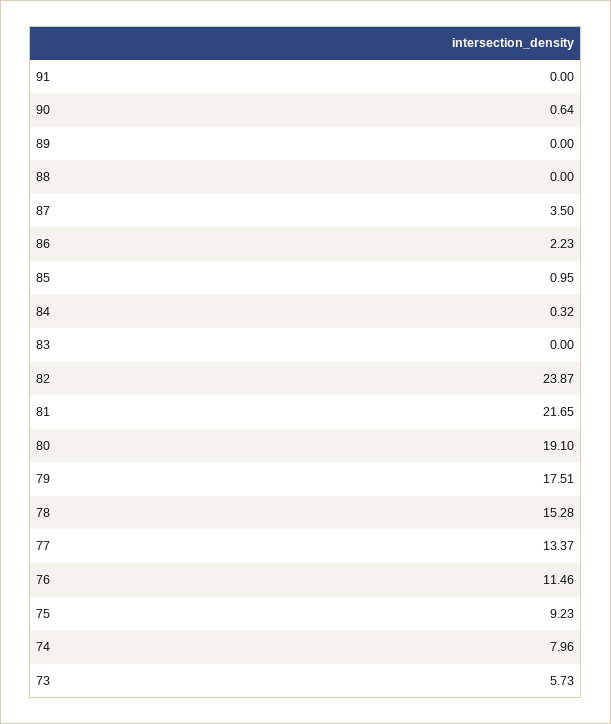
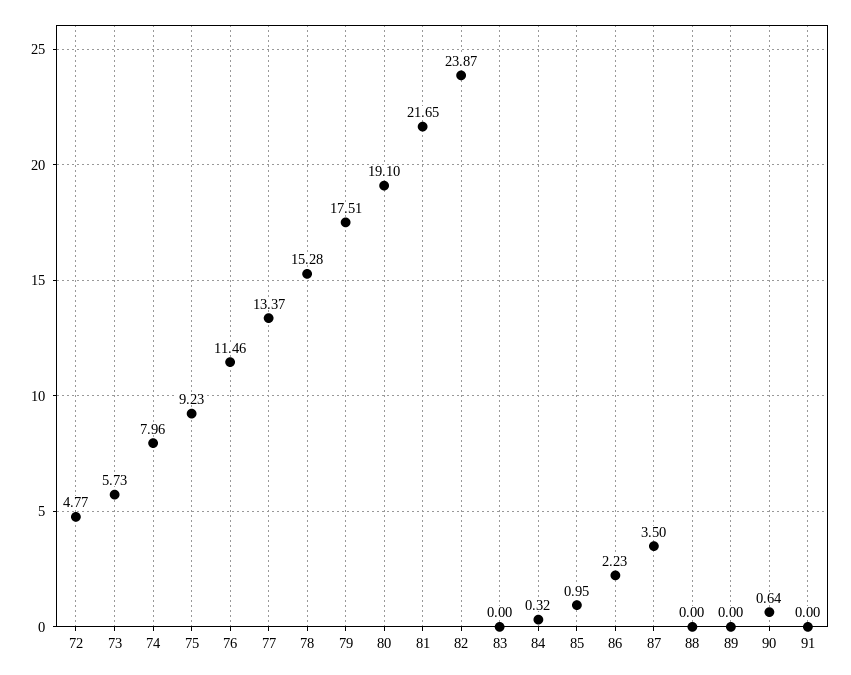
72: none -> 4.77

